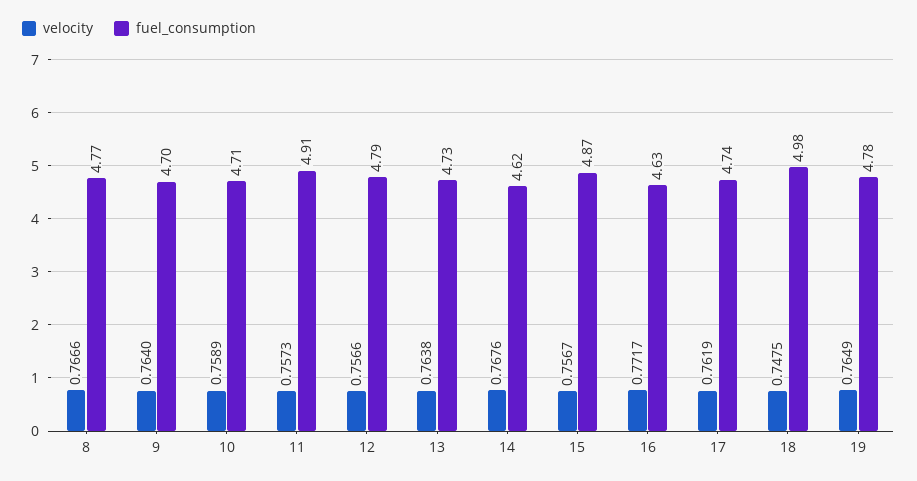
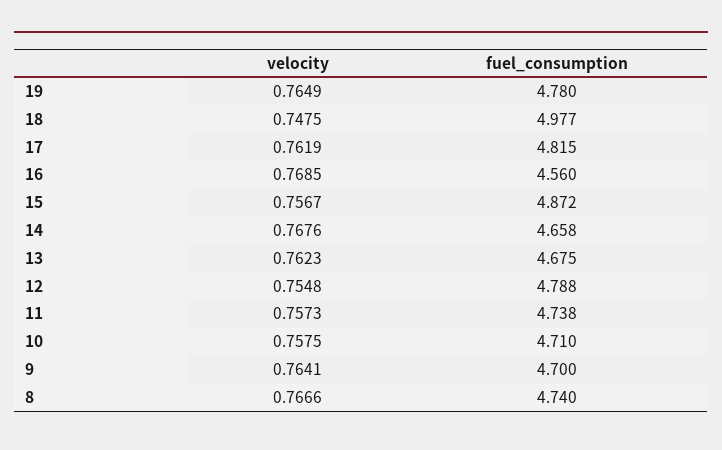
fuel_consumption, 8: 4.77 -> 4.74
velocity, 9: 0.764 -> 0.7641
velocity, 10: 0.7589 -> 0.7575
fuel_consumption, 11: 4.91 -> 4.738
velocity, 12: 0.7566 -> 0.7548
velocity, 13: 0.7638 -> 0.7623
fuel_consumption, 13: 4.73 -> 4.675
fuel_consumption, 14: 4.62 -> 4.658
velocity, 16: 0.7717 -> 0.7685
fuel_consumption, 16: 4.63 -> 4.56
fuel_consumption, 17: 4.74 -> 4.815

